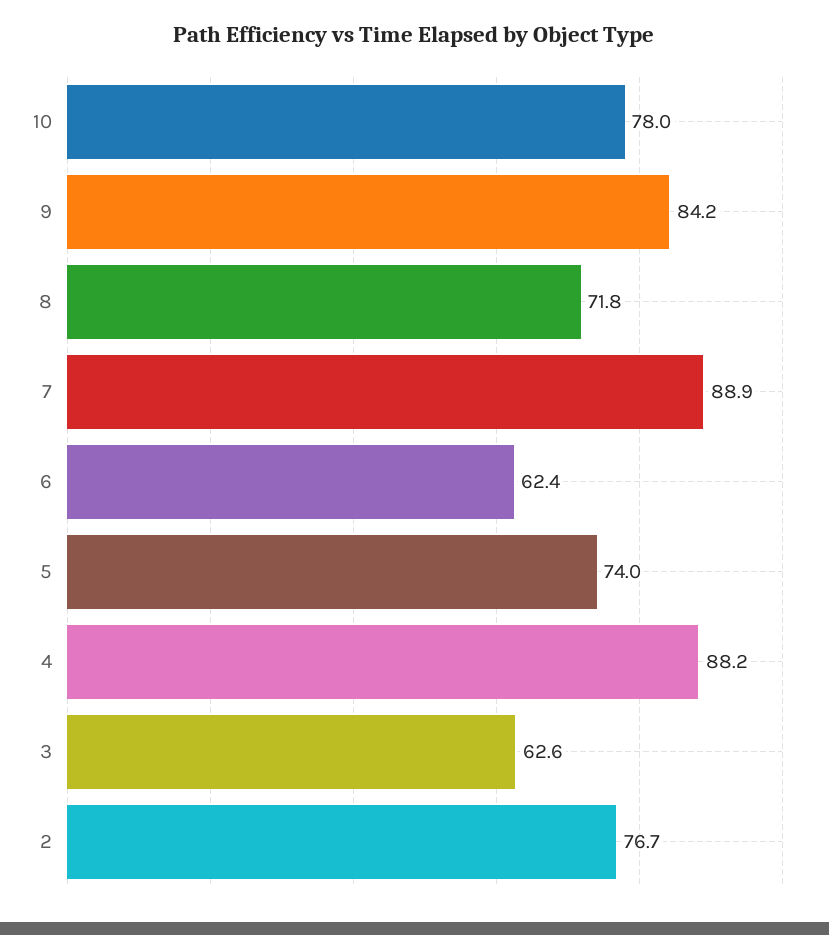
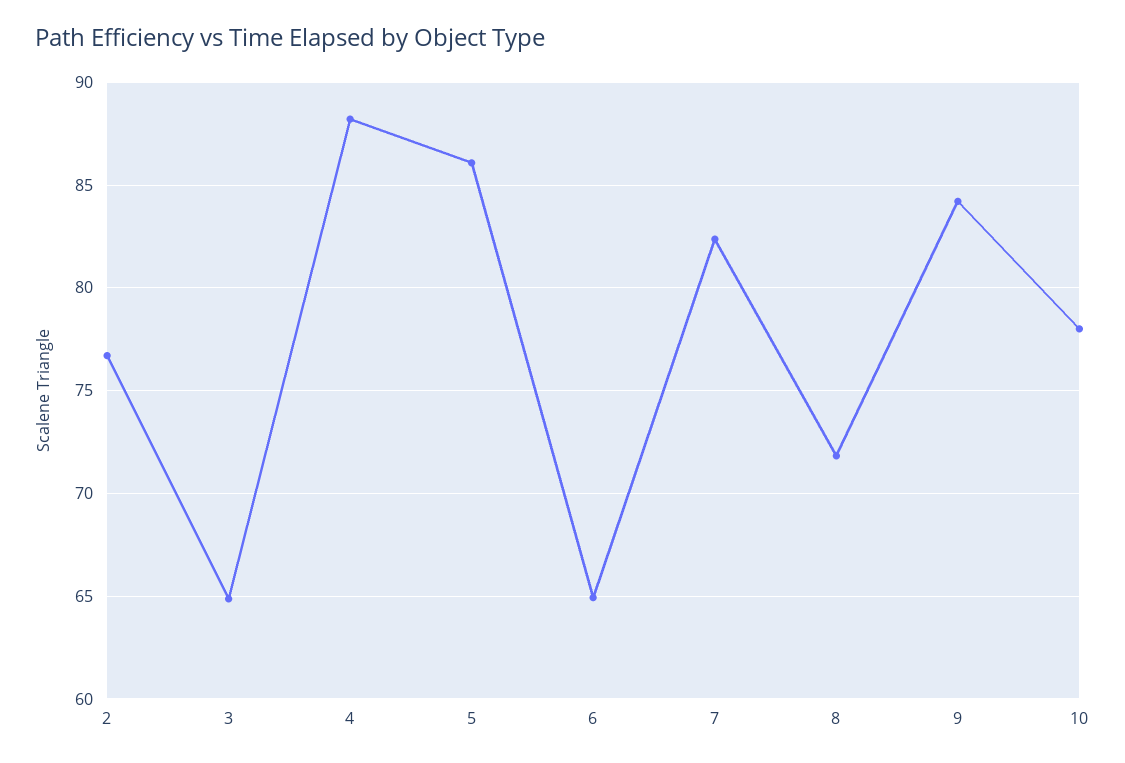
7: 88.9 -> 82.5
6: 62.4 -> 65
5: 74 -> 86
3: 62.6 -> 65

